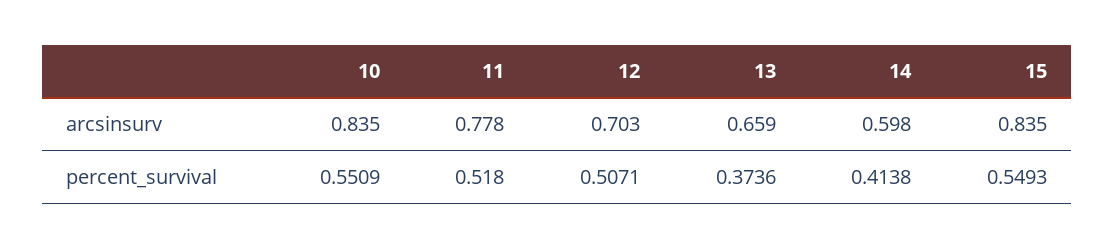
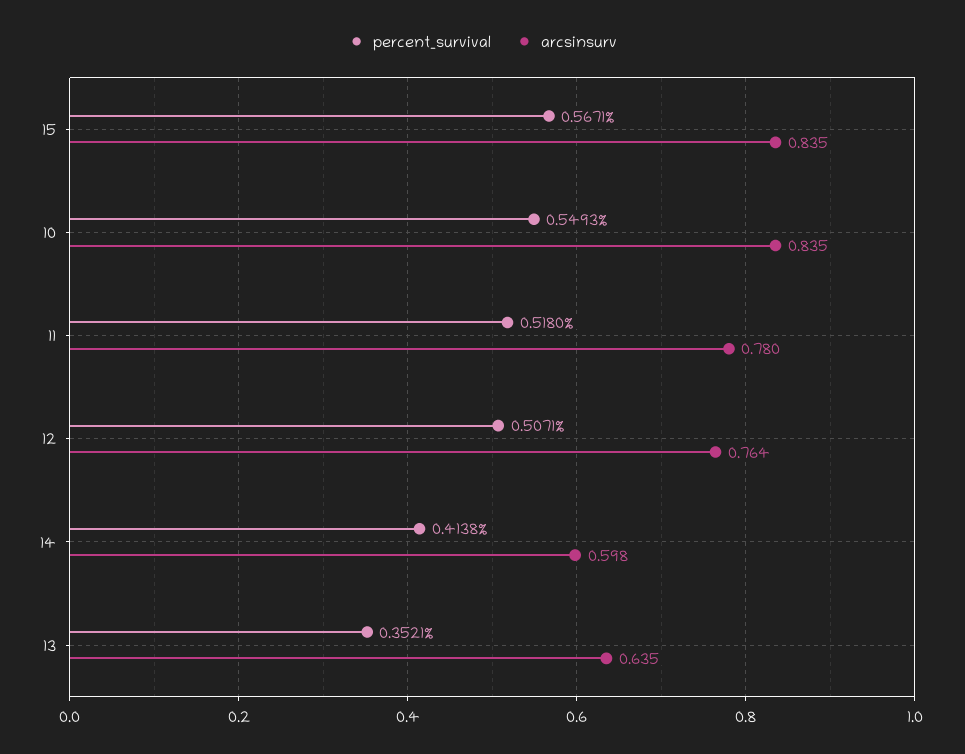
arcsinsurv, 11: 0.778 -> 0.78
arcsinsurv, 12: 0.703 -> 0.764
arcsinsurv, 13: 0.659 -> 0.635
percent_survival, 10: 0.5509 -> 0.5493
percent_survival, 13: 0.3736 -> 0.3521
percent_survival, 15: 0.5493 -> 0.5671

